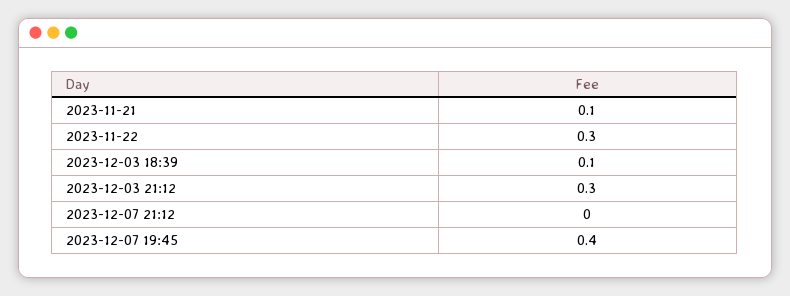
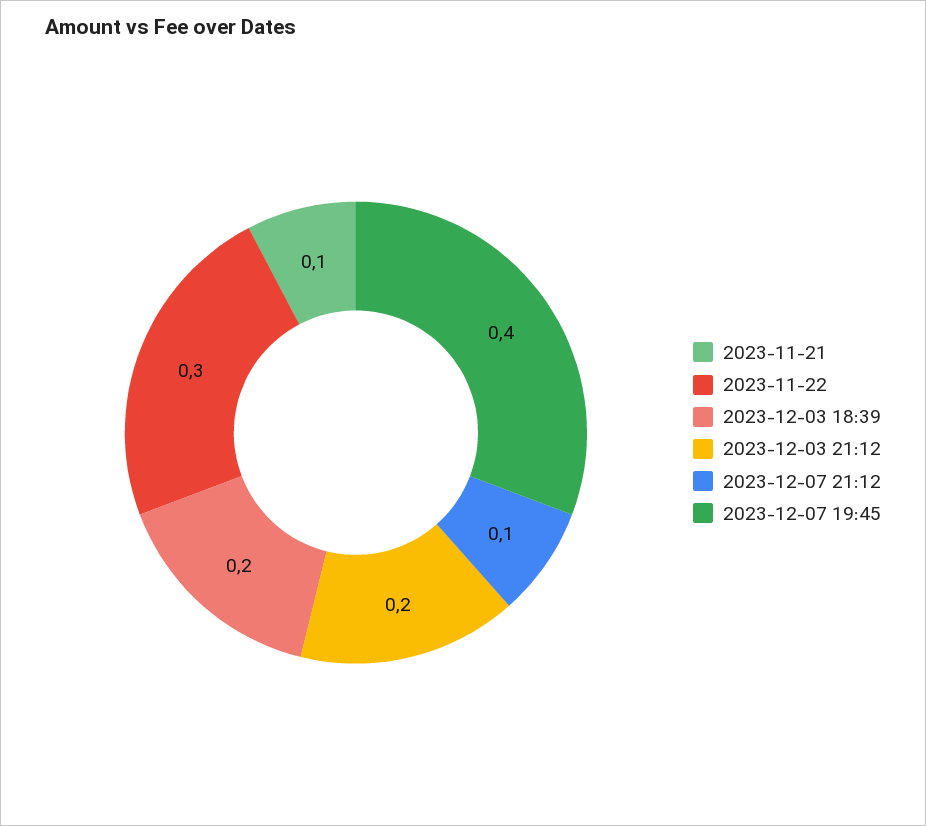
2023-12-03 18:39: 0.1 -> 0.2
2023-12-03 21:12: 0.3 -> 0.2
2023-12-07 21:12: 0 -> 0.1

